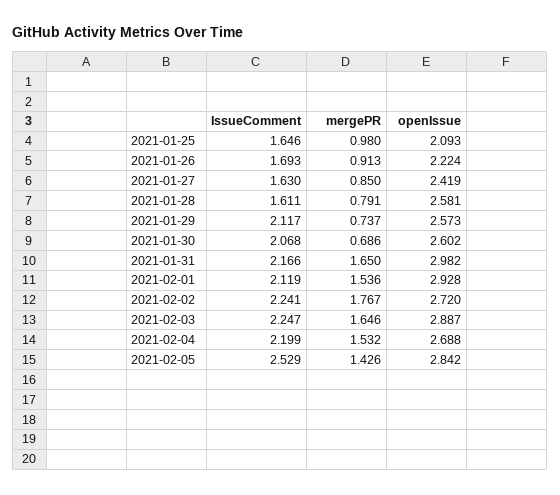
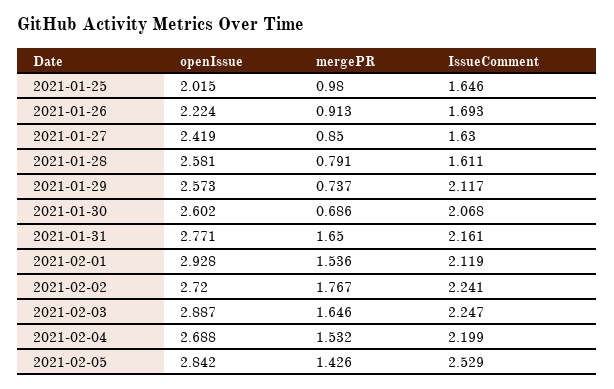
openIssue, 2021-01-25: 2.093 -> 2.015
IssueComment, 2021-01-31: 2.166 -> 2.161
openIssue, 2021-01-31: 2.982 -> 2.771

